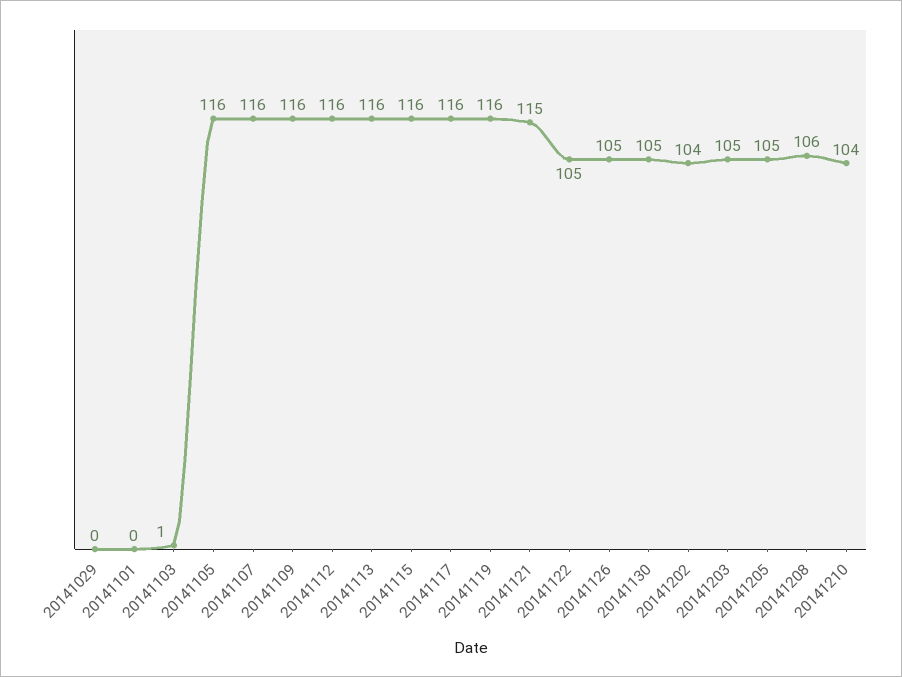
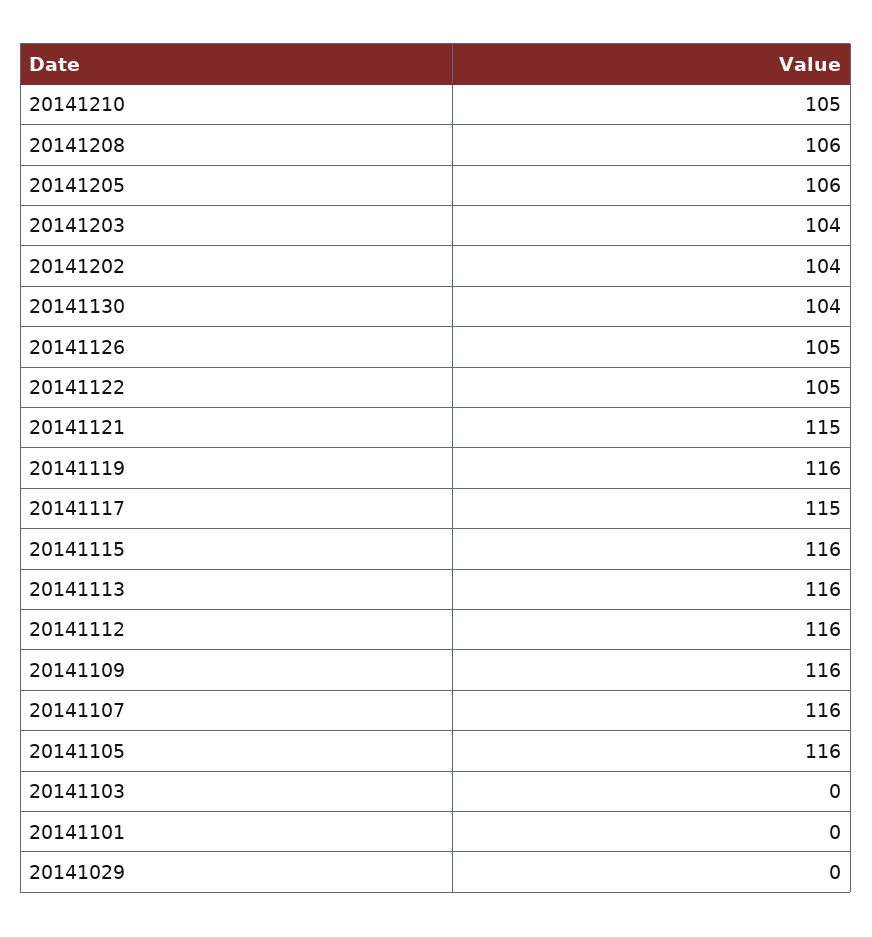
20141103: 1 -> 0
20141117: 116 -> 115
20141130: 105 -> 104
20141203: 105 -> 104
20141205: 105 -> 106
20141210: 104 -> 105

